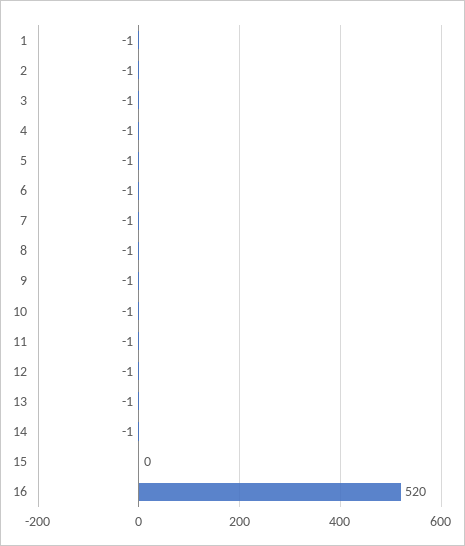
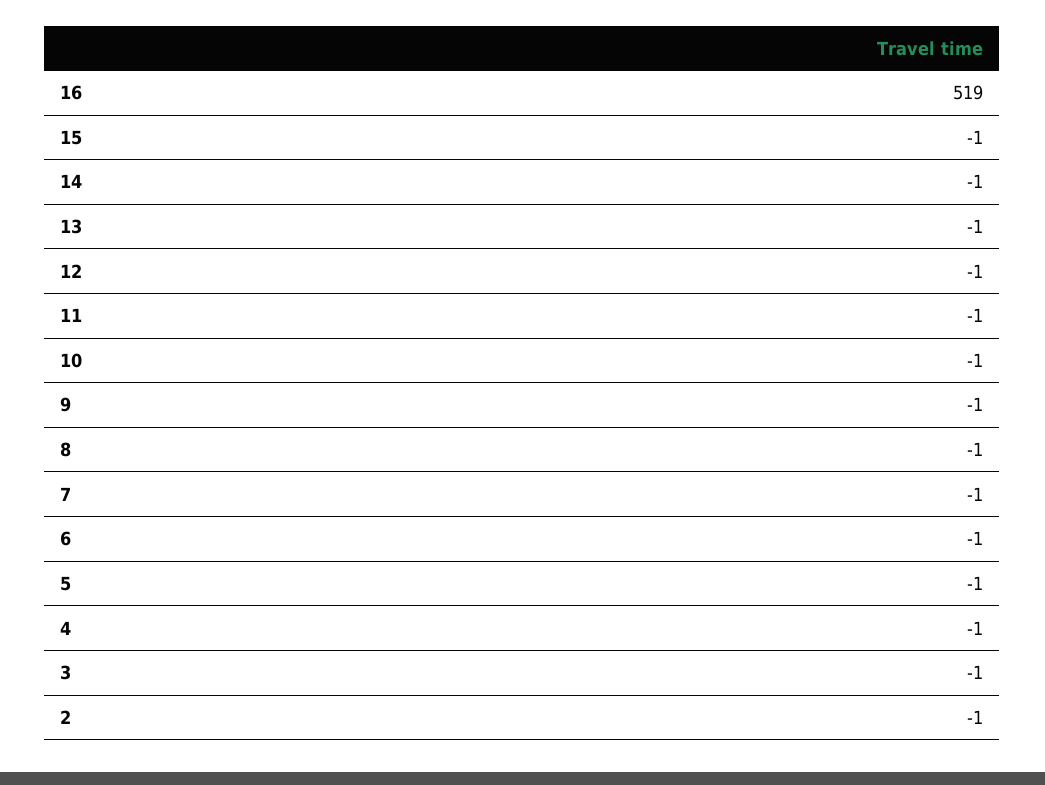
1: -1 -> none
15: 0 -> -1
16: 520 -> 519

